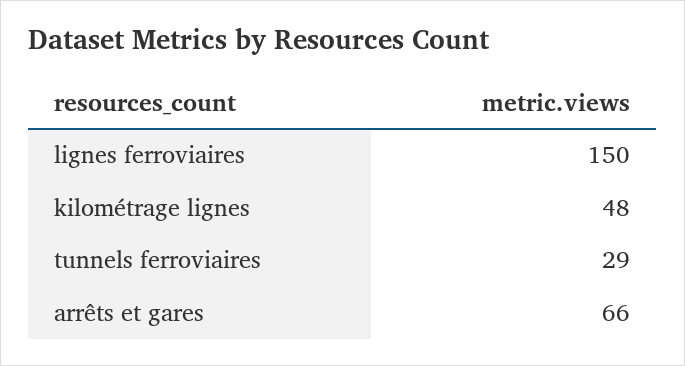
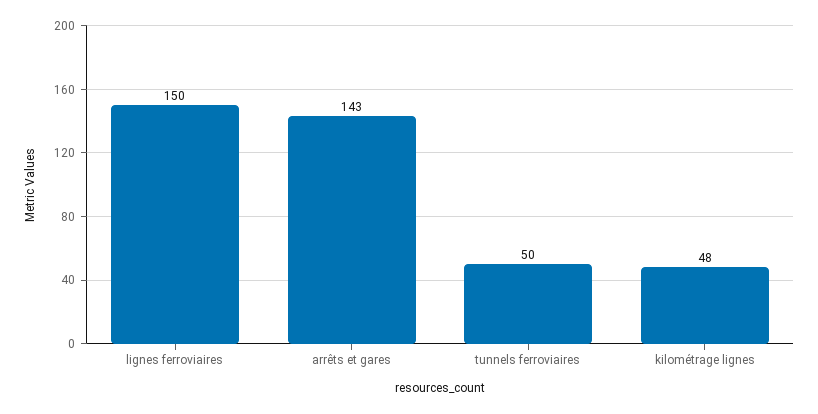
tunnels ferroviaires: 29 -> 50
arrêts et gares: 66 -> 143

